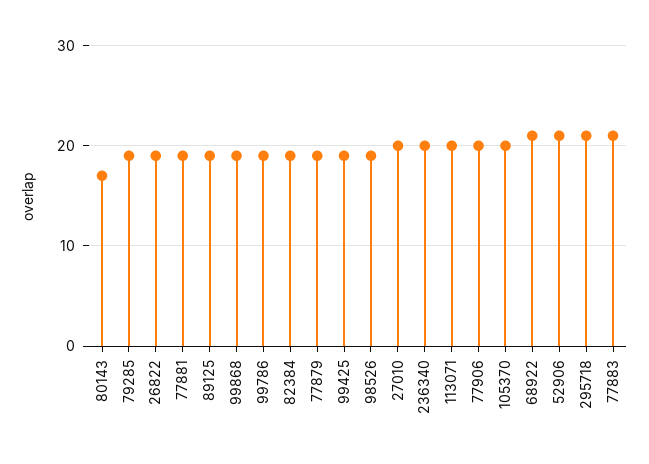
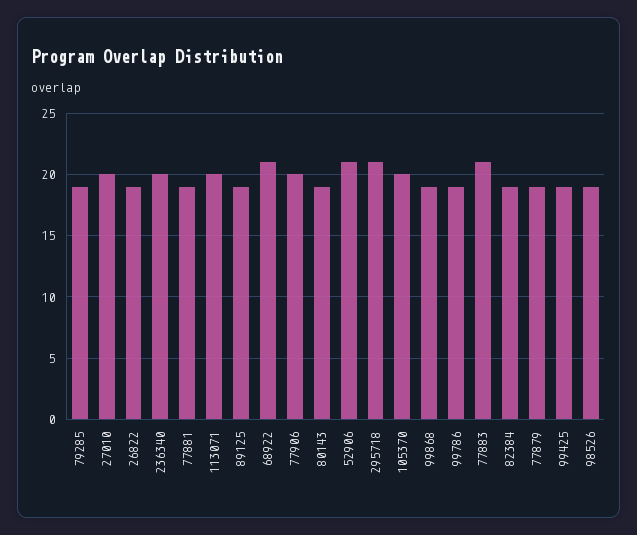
80143: 17 -> 19

